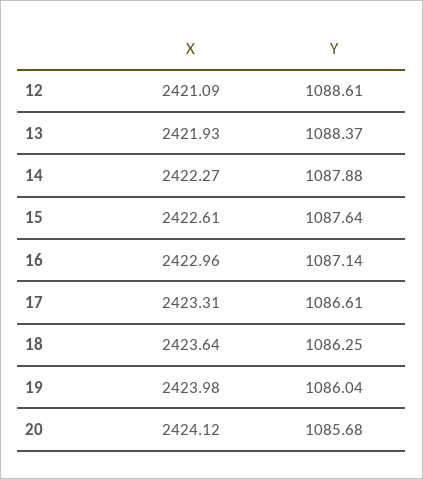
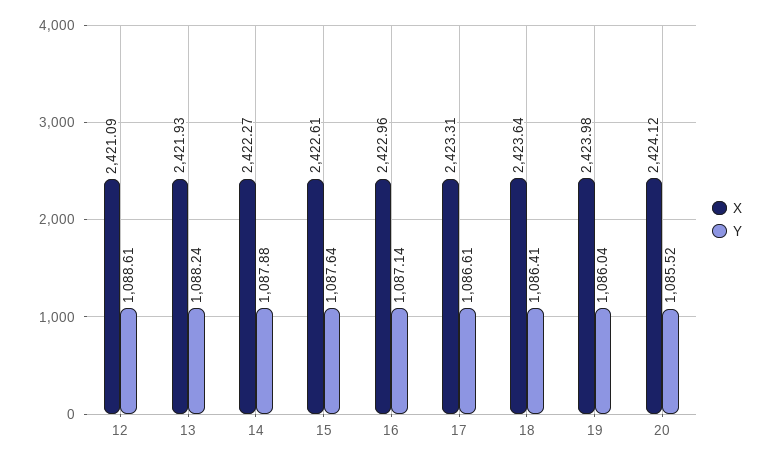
Y, 13: 1088.37 -> 1088.24
Y, 18: 1086.25 -> 1086.41
Y, 20: 1085.68 -> 1085.52

